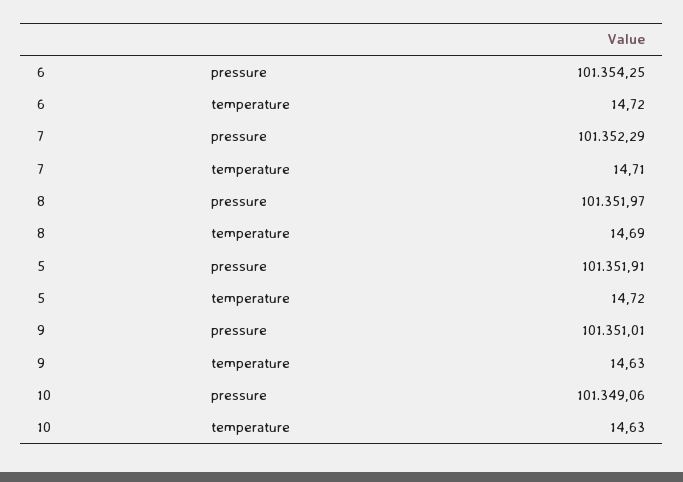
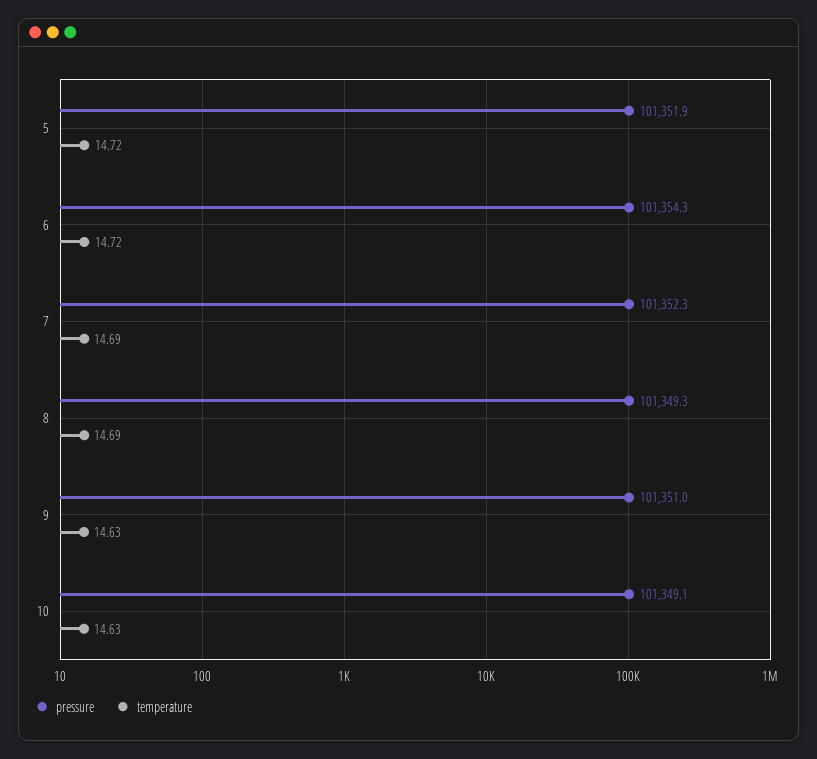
temperature, 7: 14.71 -> 14.69
pressure, 8: 101351.97 -> 101349.3

